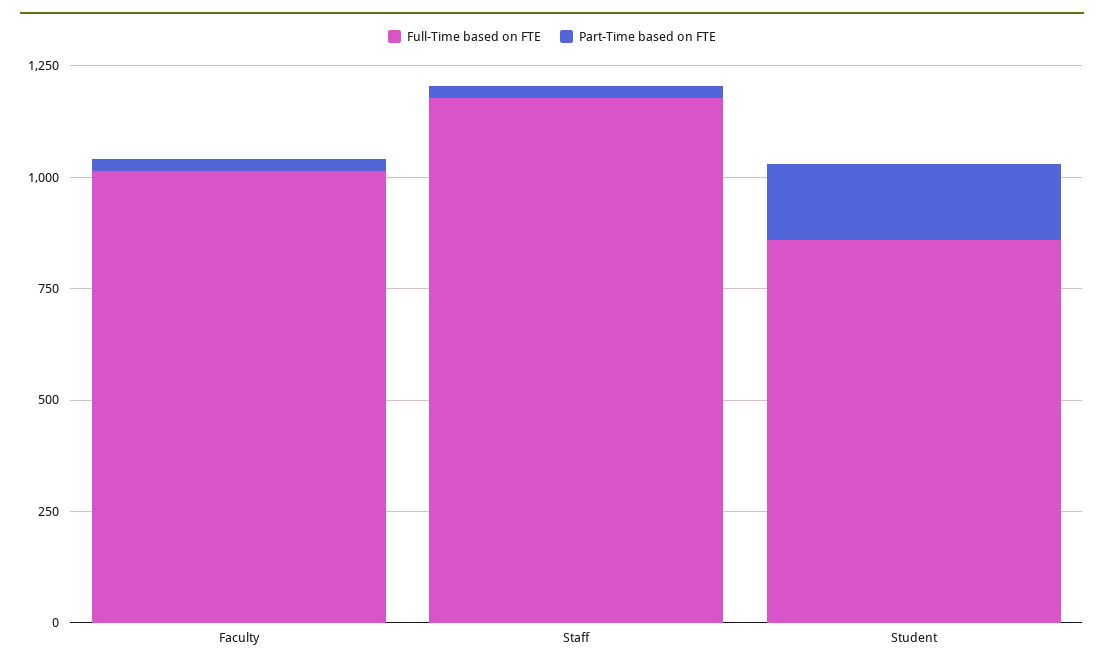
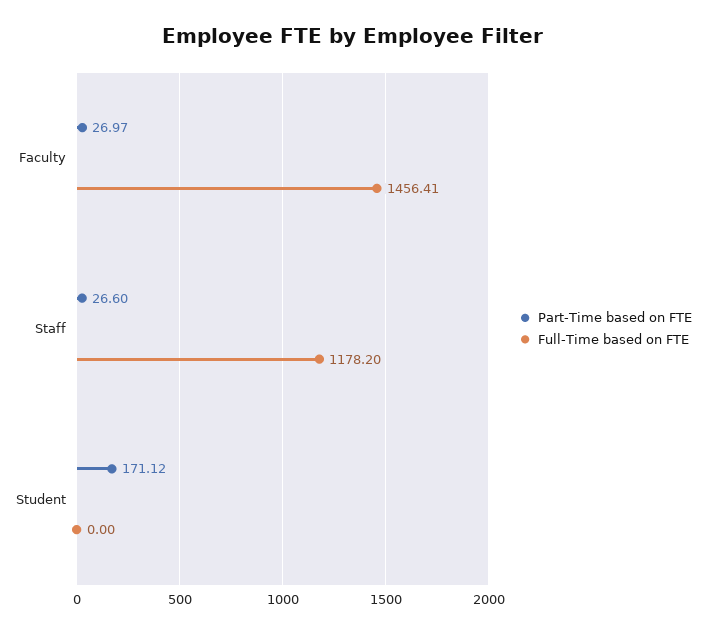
Full-Time based on FTE, Faculty: 1000 -> 1456.41
Full-Time based on FTE, Student: 850 -> 0

